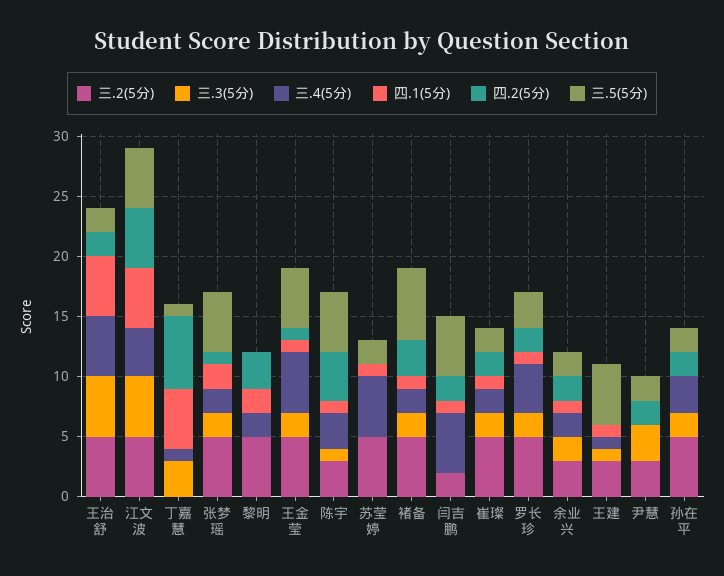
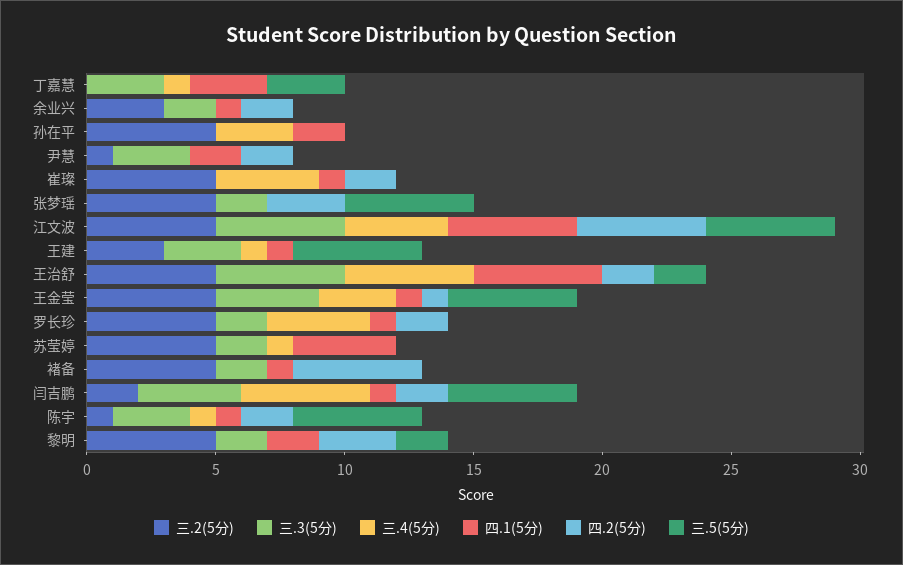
四.1(5分), 丁嘉慧: 5 -> 3
四.2(5分), 丁嘉慧: 6 -> 0
三.5(5分), 丁嘉慧: 1 -> 3
三.4(5分), 张梦瑶: 2 -> 0
四.1(5分), 张梦瑶: 2 -> 0
四.2(5分), 张梦瑶: 1 -> 3
三.3(5分), 黎明: 0 -> 2
三.4(5分), 黎明: 2 -> 0
三.5(5分), 黎明: 0 -> 2
三.3(5分), 王金莹: 2 -> 4
三.4(5分), 王金莹: 5 -> 3
三.2(5分), 陈宇: 3 -> 1
三.3(5分), 陈宇: 1 -> 3
三.4(5分), 陈宇: 3 -> 1
四.2(5分), 陈宇: 4 -> 2
三.3(5分), 苏莹婷: 0 -> 2
三.4(5分), 苏莹婷: 5 -> 1
四.1(5分), 苏莹婷: 1 -> 4
三.5(5分), 苏莹婷: 2 -> 0
三.4(5分), 褚备: 2 -> 0
四.2(5分), 褚备: 3 -> 5
三.5(5分), 褚备: 6 -> 0
三.3(5分), 闫吉鹏: 0 -> 4
三.3(5分), 崔璨: 2 -> 0
三.4(5分), 崔璨: 2 -> 4
三.5(5分), 崔璨: 2 -> 0
三.5(5分), 罗长珍: 3 -> 0
三.4(5分), 余业兴: 2 -> 0
三.5(5分), 余业兴: 2 -> 0
三.3(5分), 王建: 1 -> 3
三.2(5分), 尹慧: 3 -> 1
四.1(5分), 尹慧: 0 -> 2
三.5(5分), 尹慧: 2 -> 0
三.3(5分), 孙在平: 2 -> 0
四.1(5分), 孙在平: 0 -> 2
四.2(5分), 孙在平: 2 -> 0
三.5(5分), 孙在平: 2 -> 0

